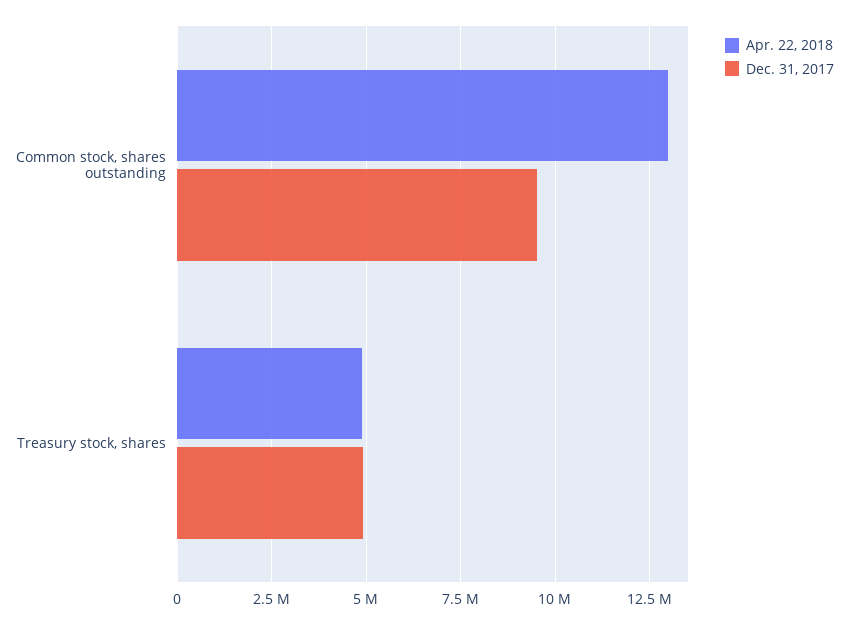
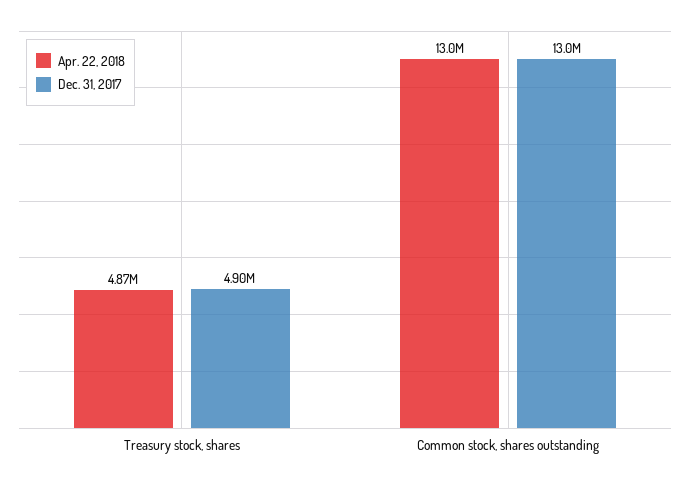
Dec. 31, 2017, Common stock, shares outstanding: 9500000 -> 13000000

